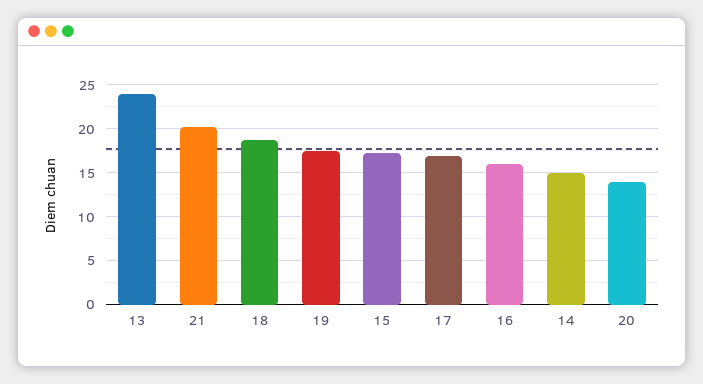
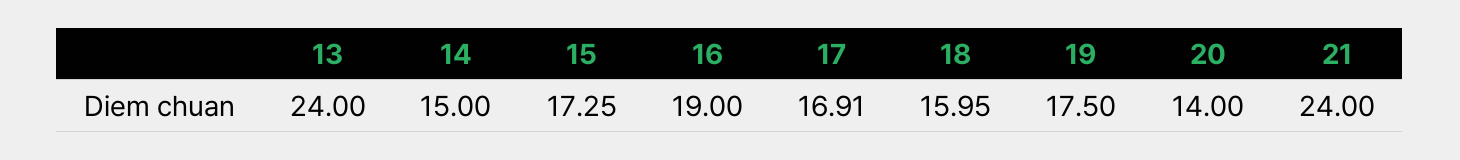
21: 20 -> 24
18: 19 -> 15.95
16: 16 -> 19

